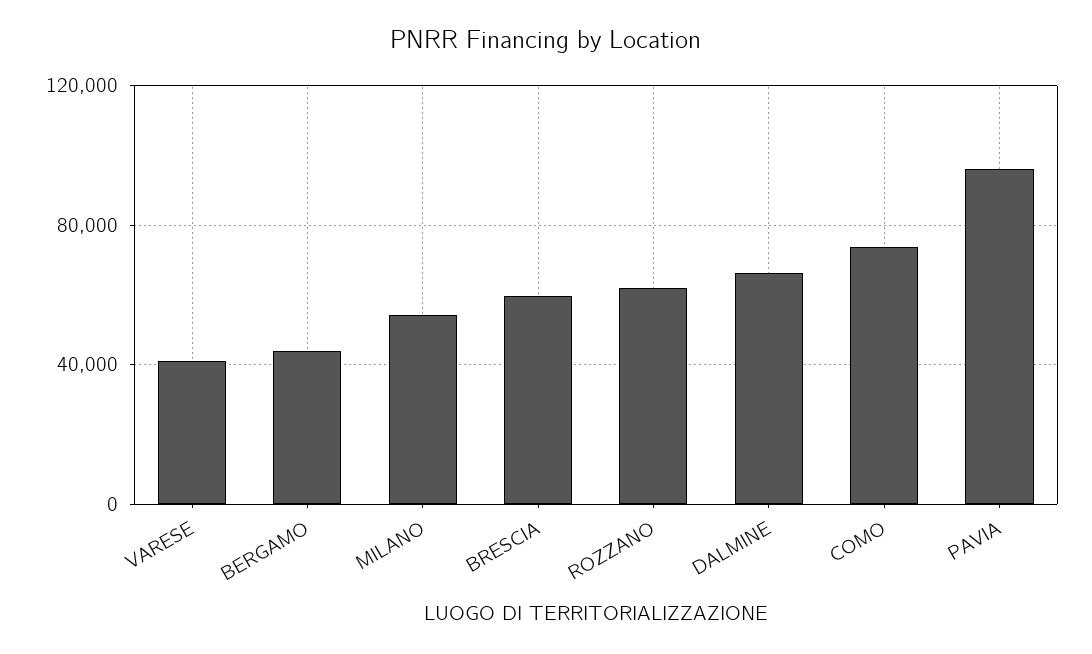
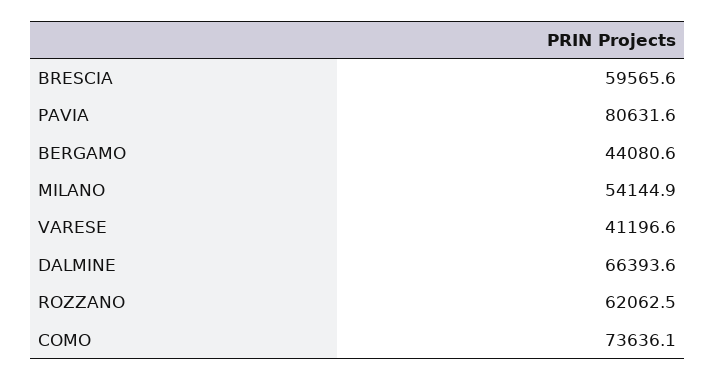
PAVIA: 95000 -> 80631.6

